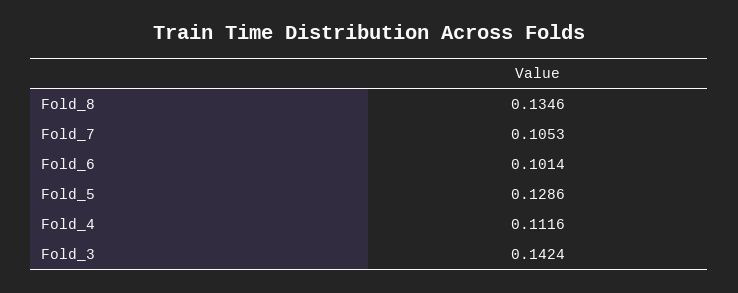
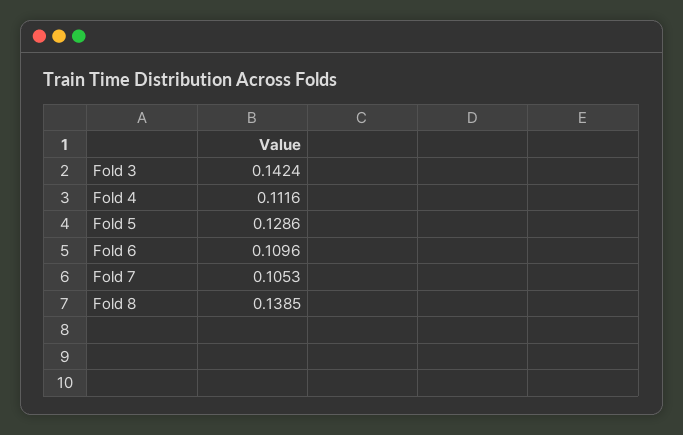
Fold_8: 0.1346 -> 0.1385
Fold_6: 0.1014 -> 0.1096

